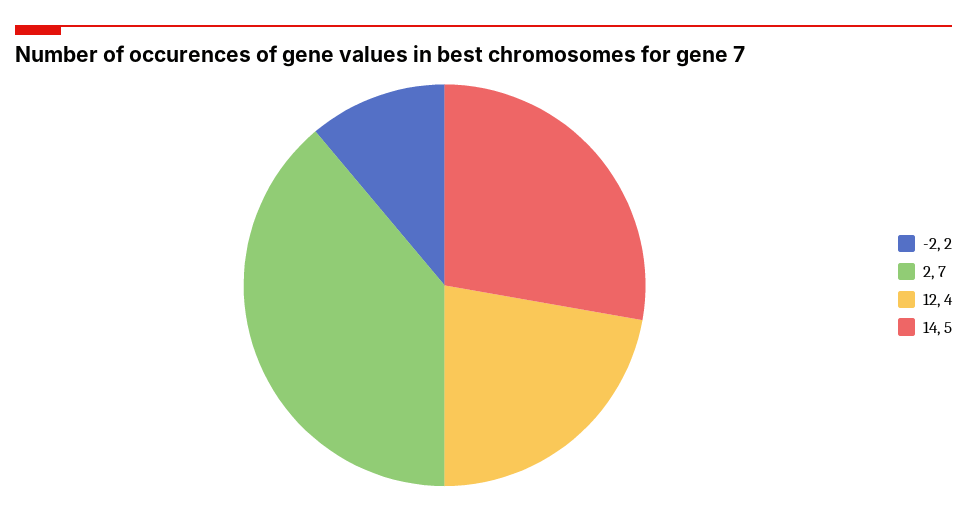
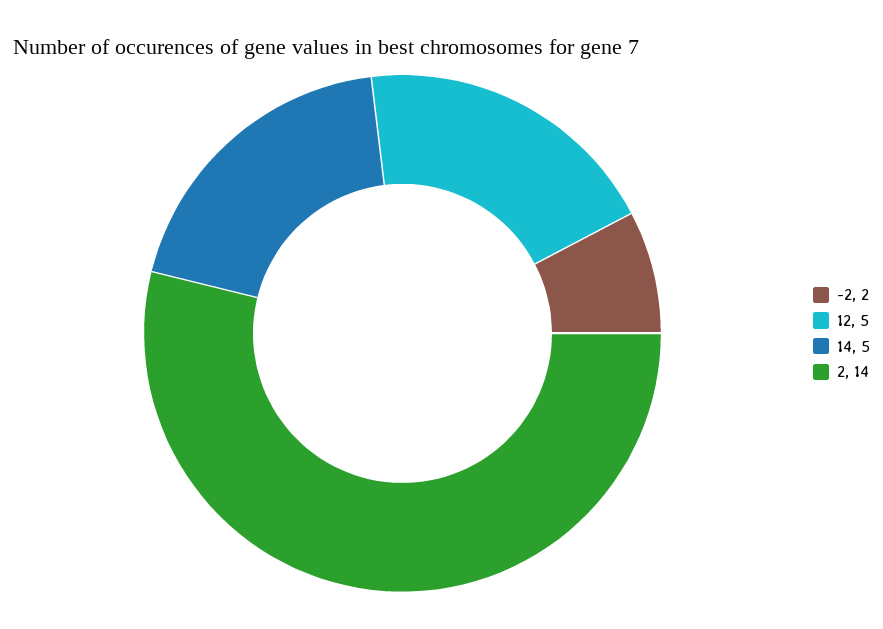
2: 7 -> 14
12: 4 -> 5

